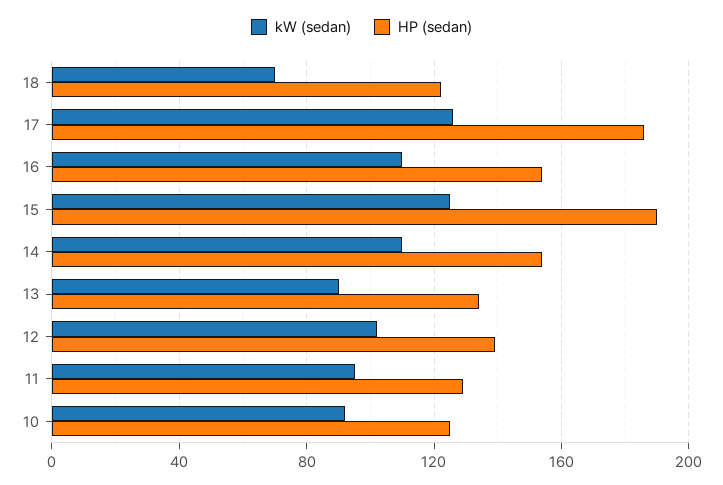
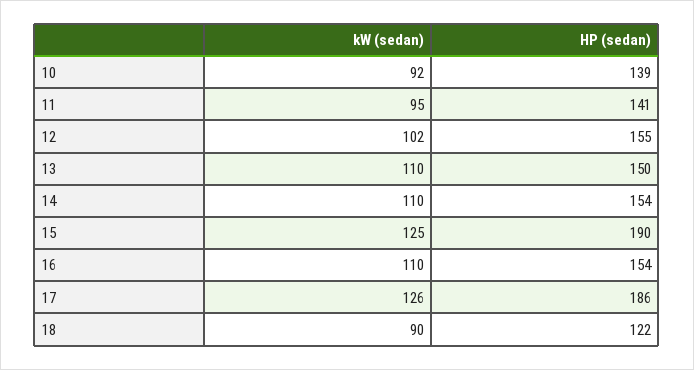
kW (sedan), 18: 70 -> 90
kW (sedan), 13: 90 -> 110
HP (sedan), 13: 135 -> 150
HP (sedan), 12: 140 -> 155
HP (sedan), 11: 130 -> 141
HP (sedan), 10: 125 -> 139

